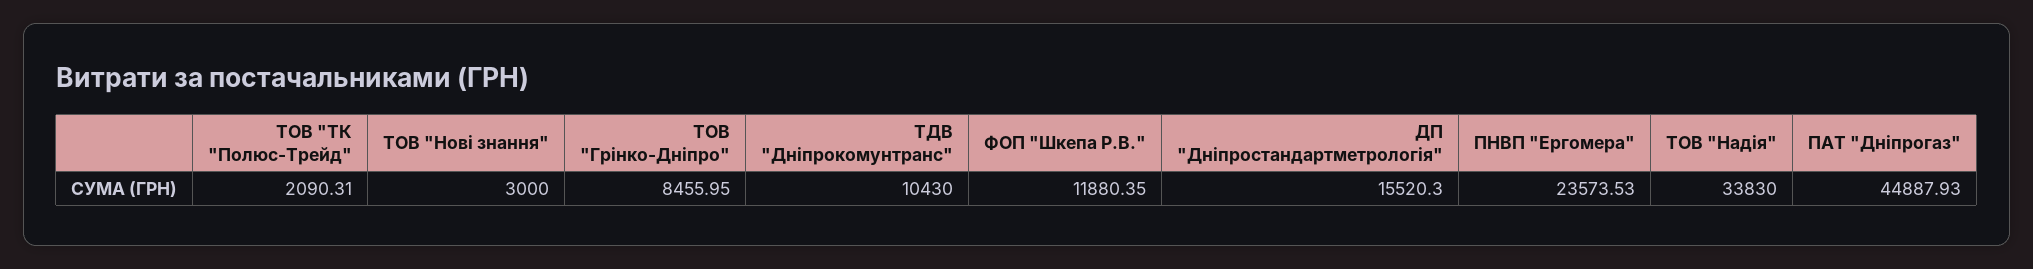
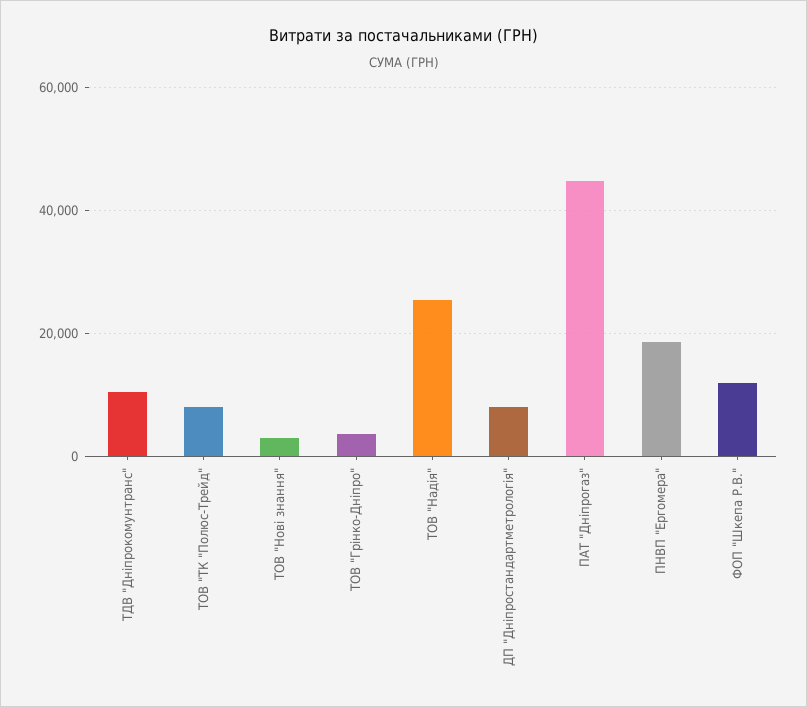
ТОВ "ТК "Полюс-Трейд": 2090.31 -> 8000
ТОВ "Грінко-Дніпро": 8455.95 -> 4000
ДП "Дніпростандартметрологія": 15520.3 -> 8000
ПНВП "Ергомера": 23573.53 -> 18000
ТОВ "Надія": 33830 -> 26000

